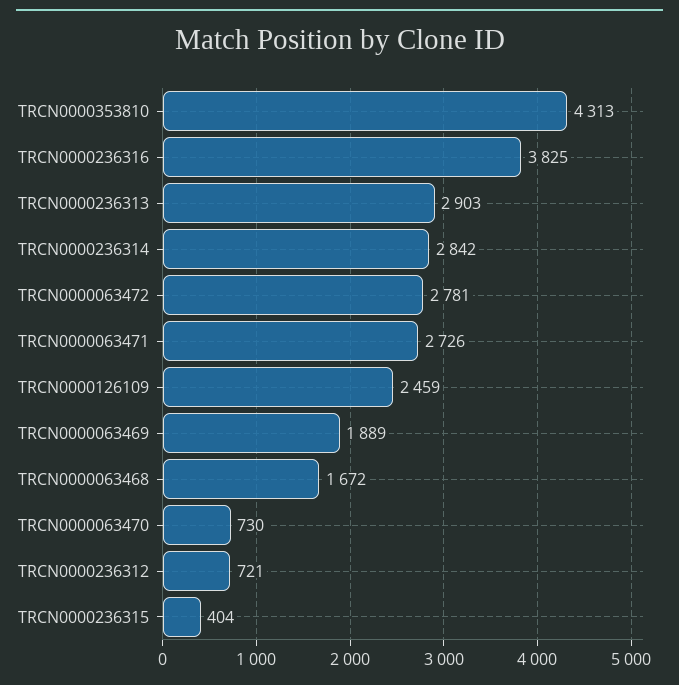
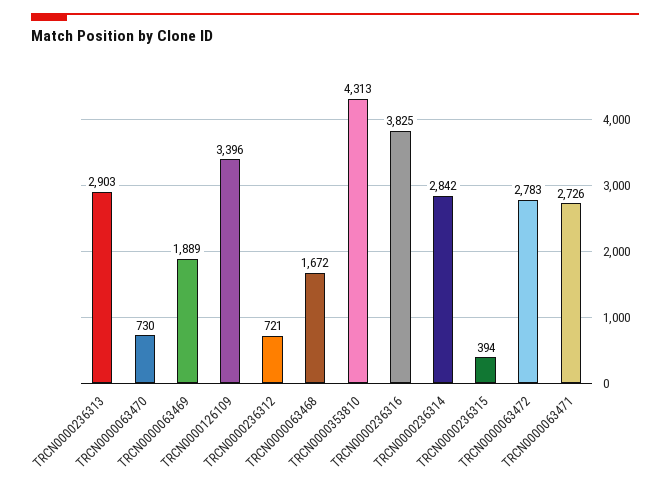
TRCN0000063472: 2781 -> 2783
TRCN0000126109: 2459 -> 3396
TRCN0000236315: 404 -> 394

